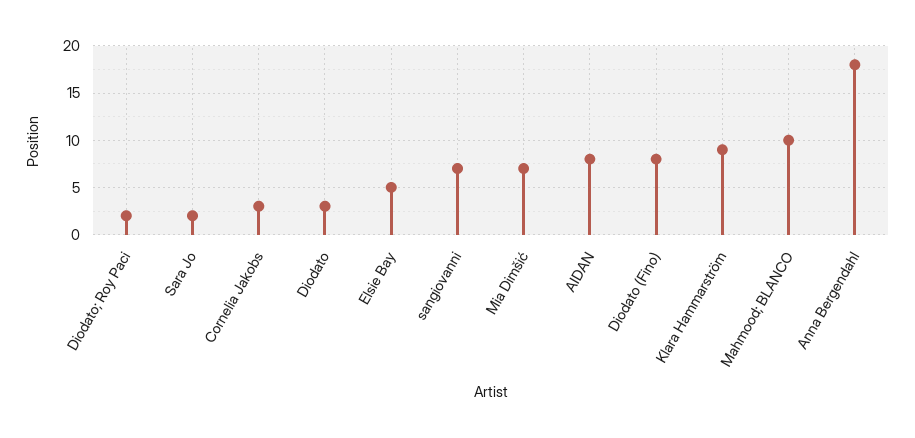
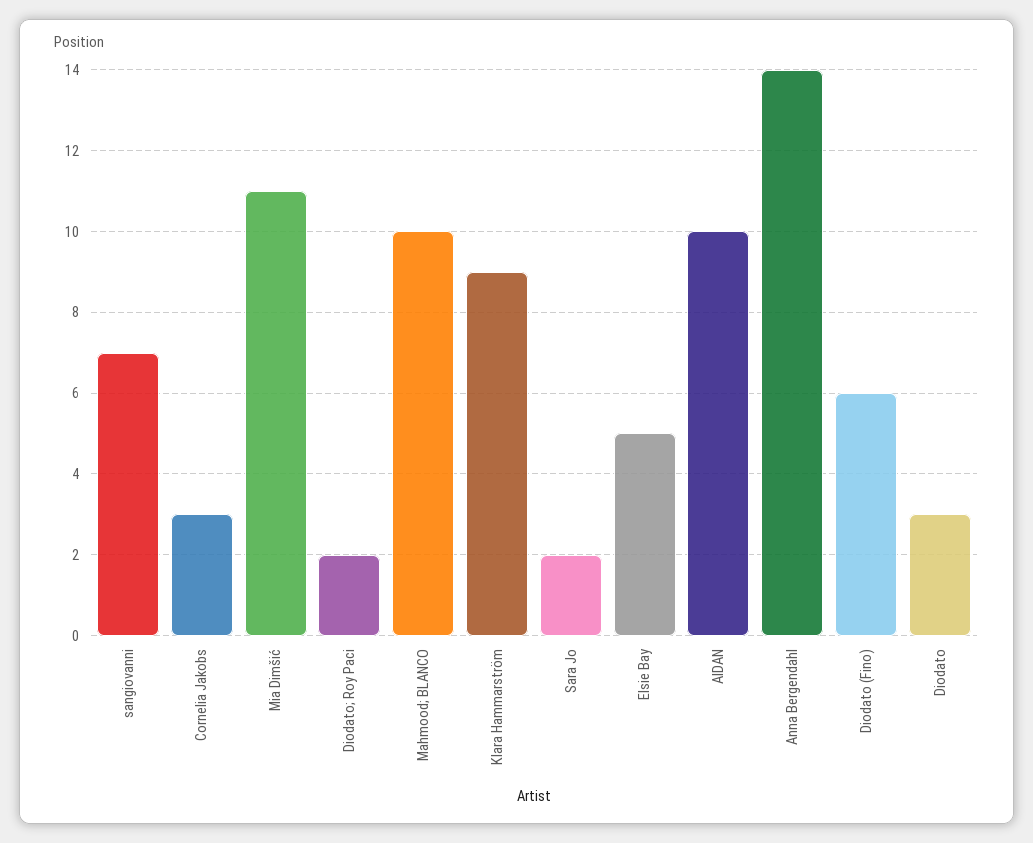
Mia Dimšić: 7 -> 11
AIDAN: 8 -> 10
Diodato (Fino): 8 -> 6
Anna Bergendahl: 18 -> 14

